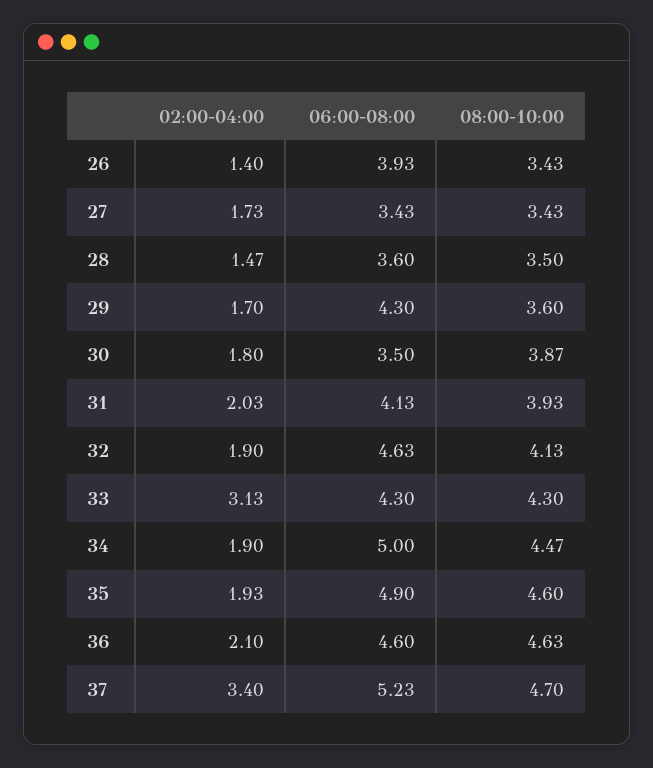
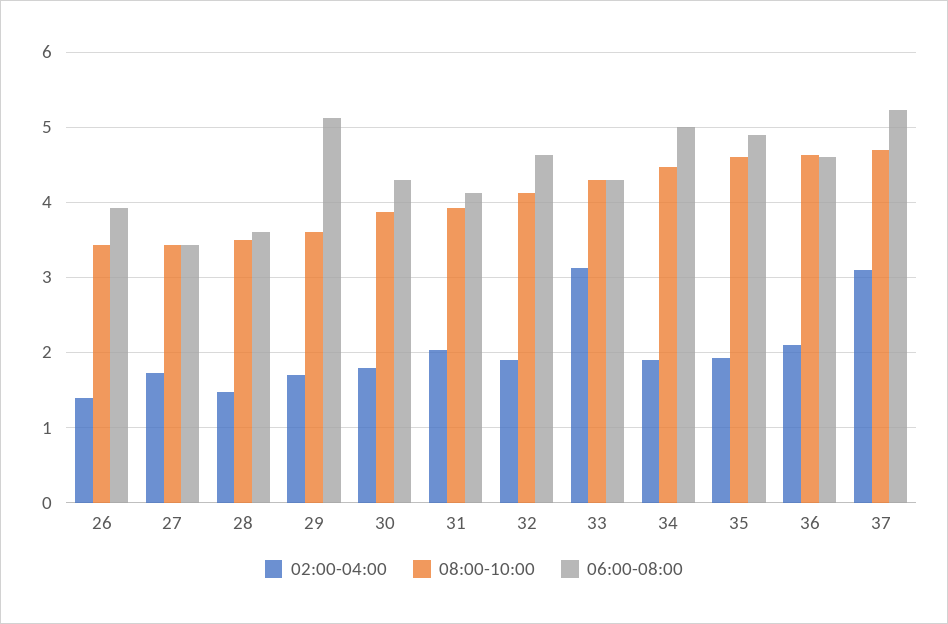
06:00-08:00, 29: 4.3 -> 5.1
06:00-08:00, 30: 3.5 -> 4.3
02:00-04:00, 37: 3.4 -> 3.1

